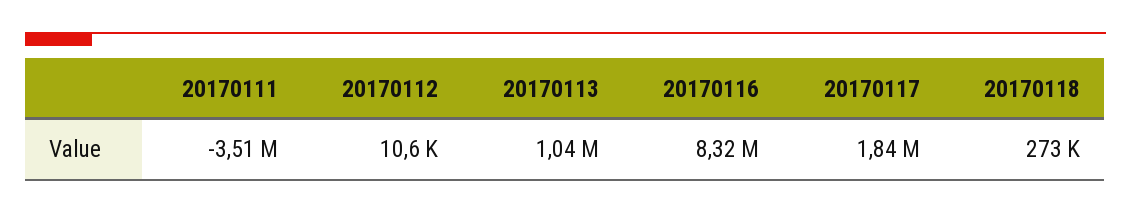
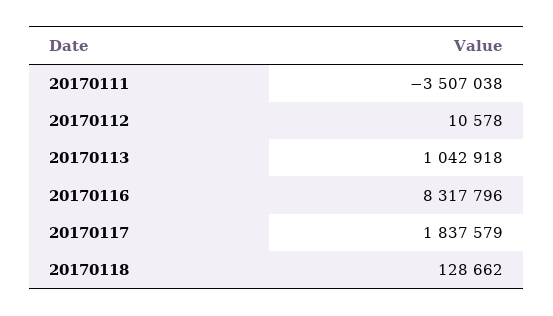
20170118: 273000 -> 128662

